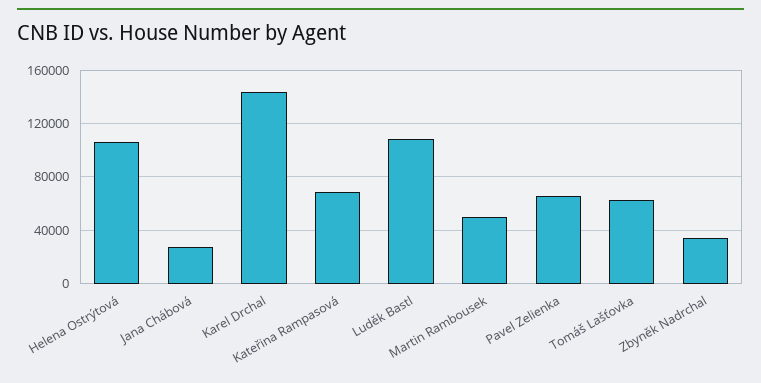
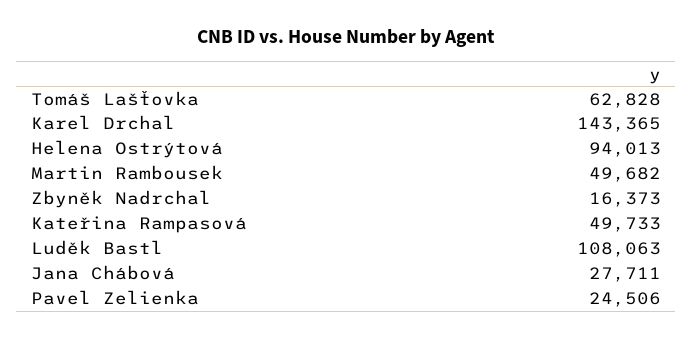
Helena Ostrýtová: 105000 -> 94013
Kateřina Rampasová: 70000 -> 49733
Pavel Zelienka: 65000 -> 24506
Zbyněk Nadrchal: 35000 -> 16373

